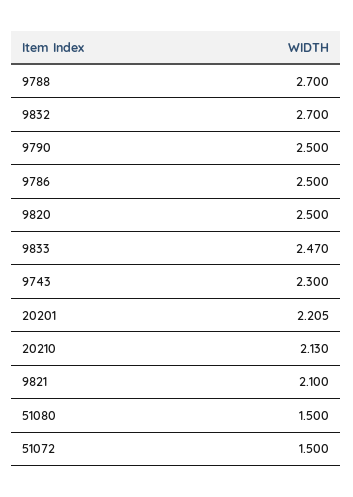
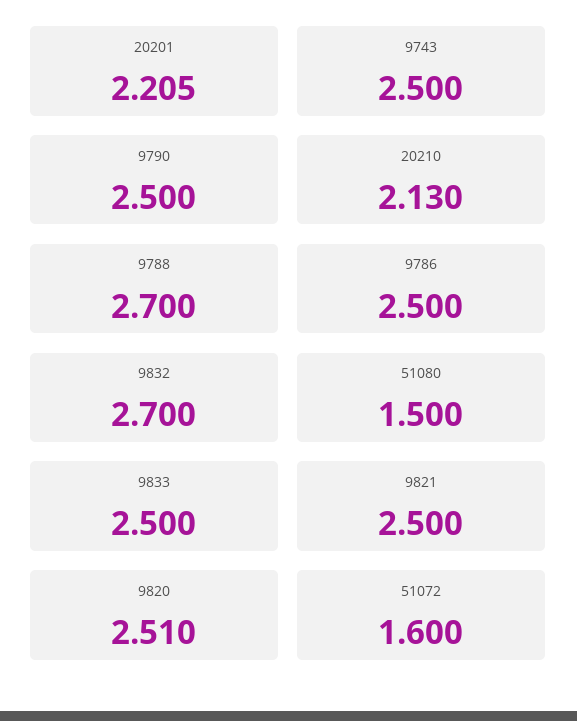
9820: 2.5 -> 2.51
9833: 2.47 -> 2.5
9743: 2.3 -> 2.5
9821: 2.1 -> 2.5
51072: 1.5 -> 1.6

